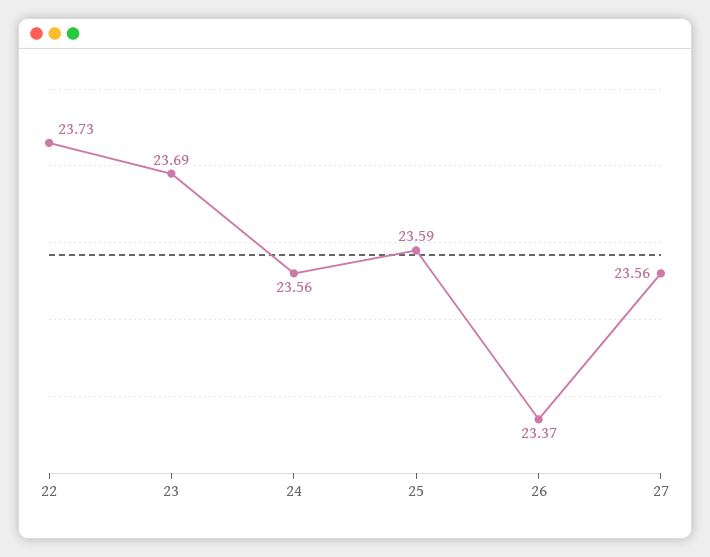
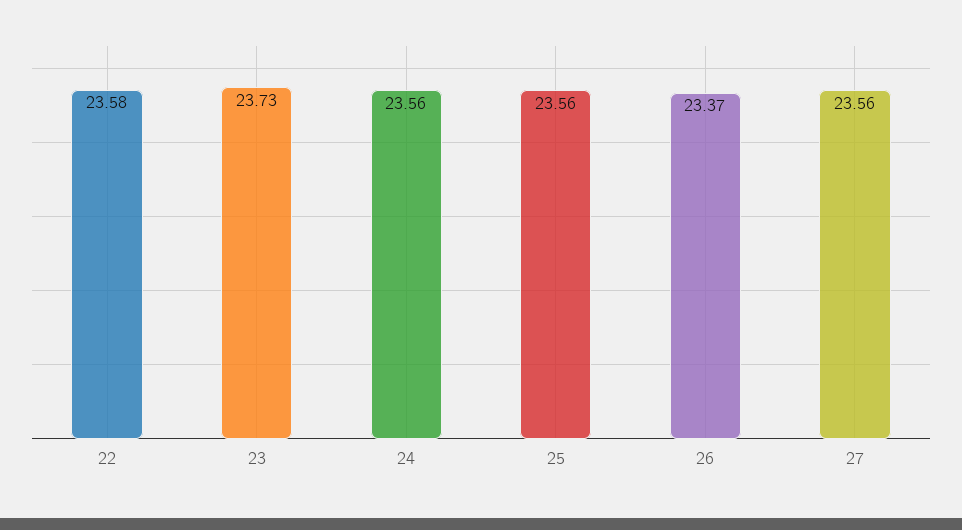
22: 23.73 -> 23.58
23: 23.69 -> 23.73
25: 23.59 -> 23.56

